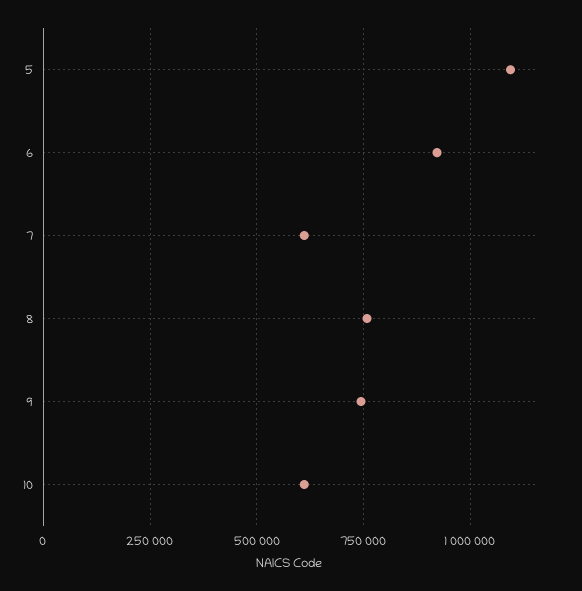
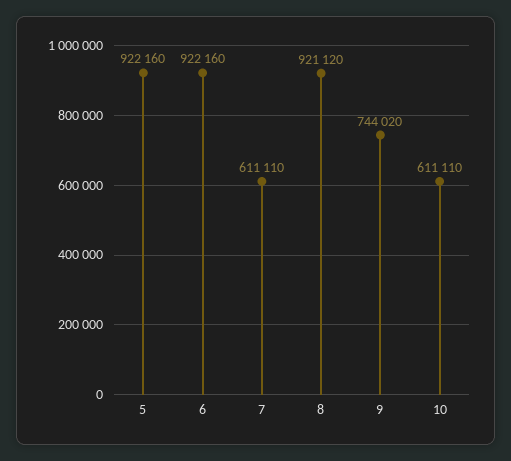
5: 1100000 -> 922160
8: 750000 -> 921120

